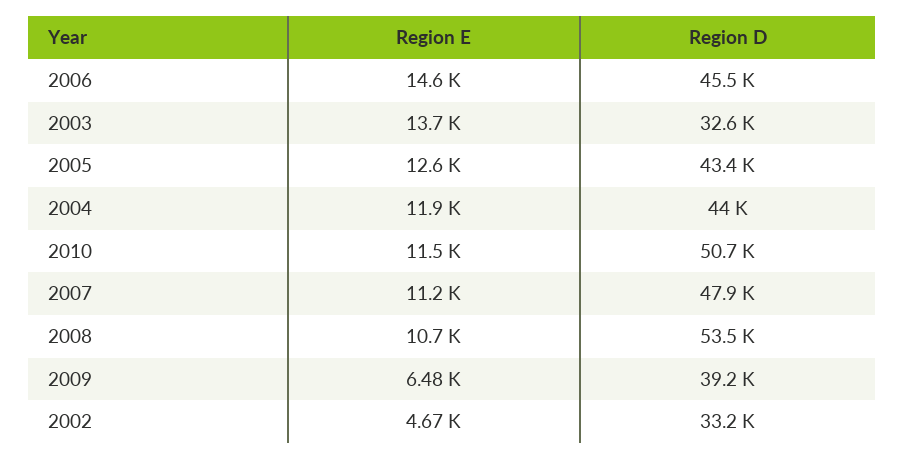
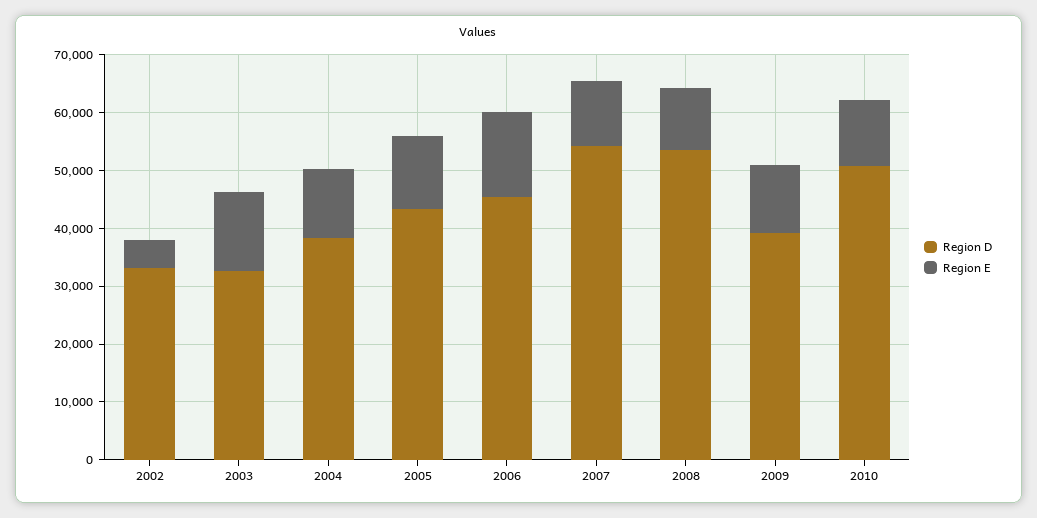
Region D, 2004: 44000 -> 38000
Region D, 2007: 47900 -> 54000
Region E, 2009: 6480 -> 12000

